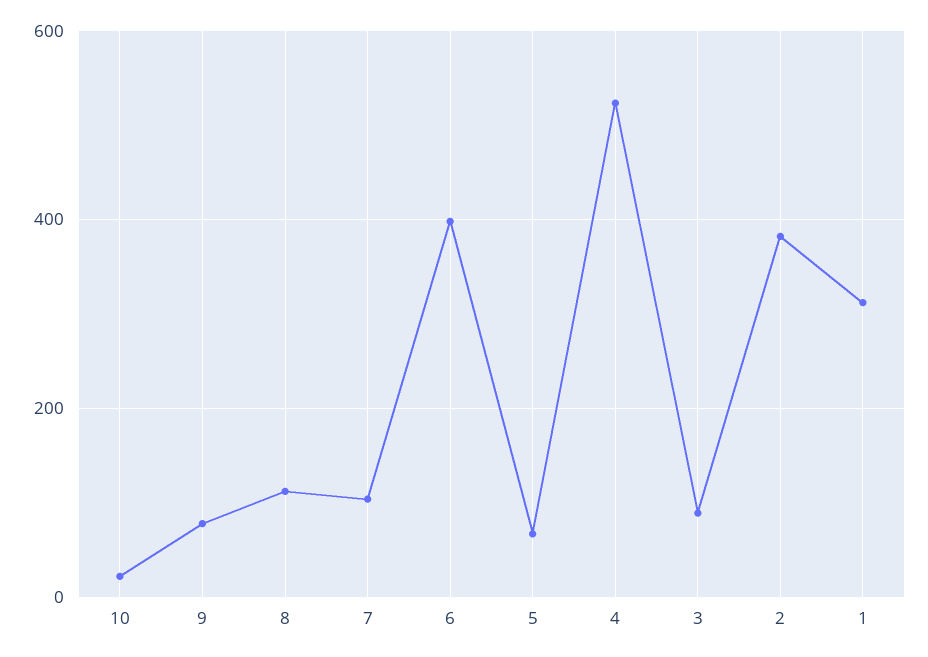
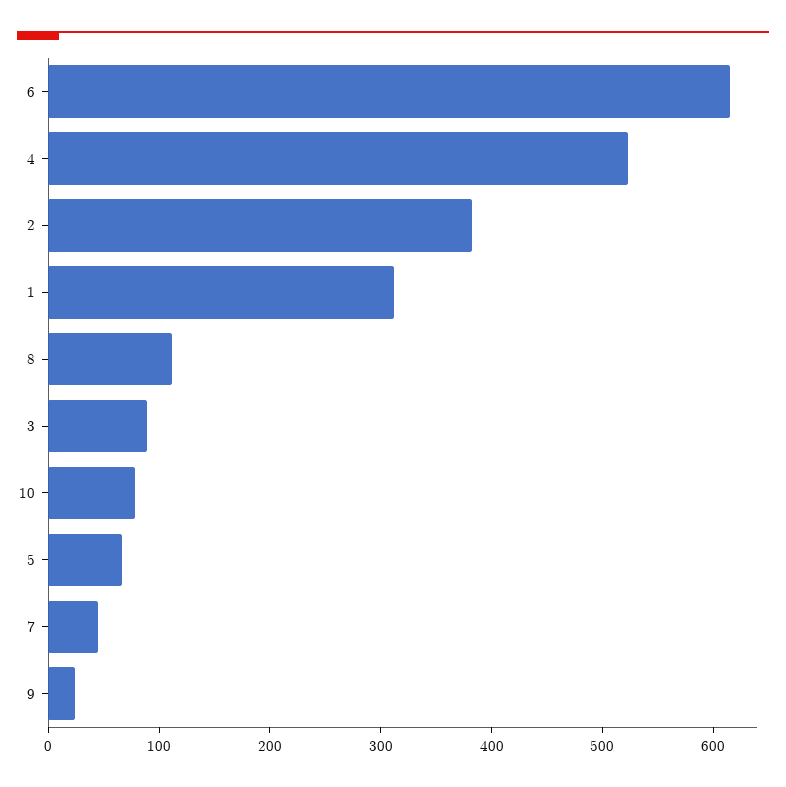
10: 20 -> 80
9: 80 -> 20
7: 100 -> 40
6: 400 -> 620

